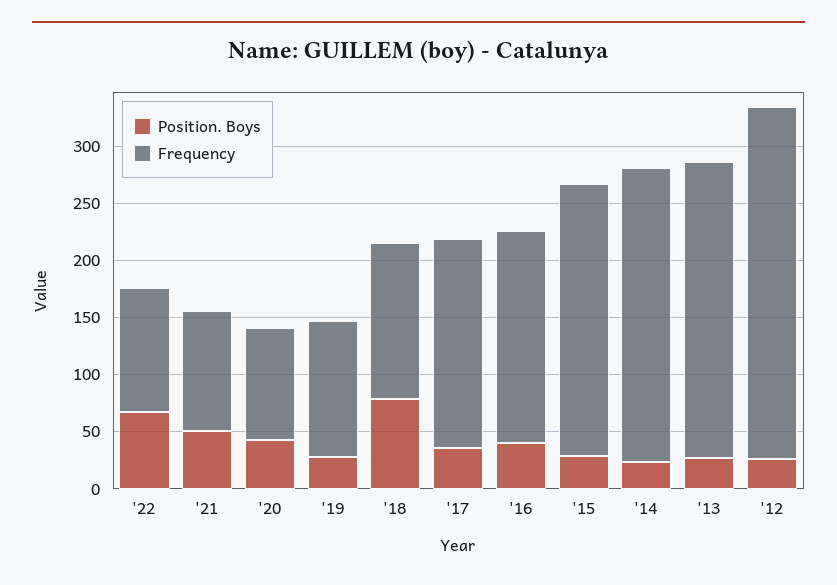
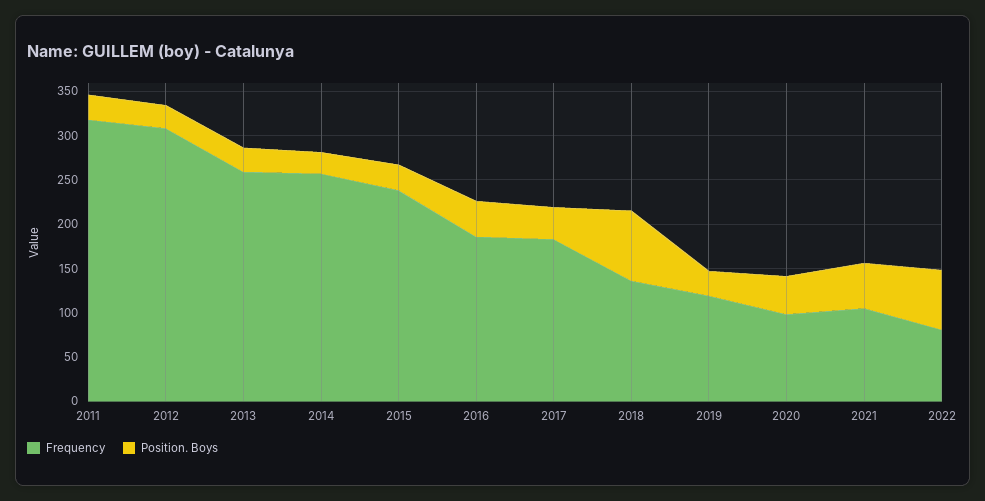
Frequency, '22: 110 -> 80
Frequency, 2011: none -> 320
Position. Boys, 2011: none -> 30

